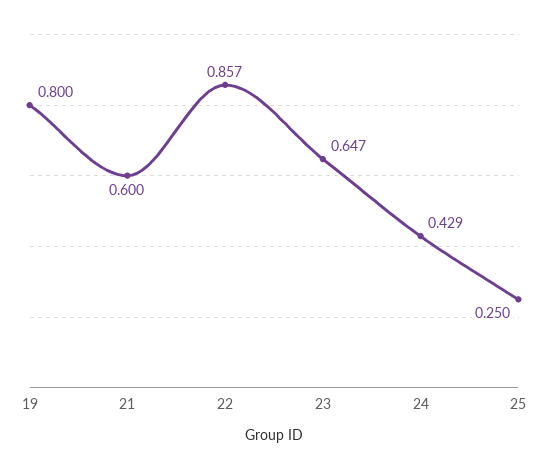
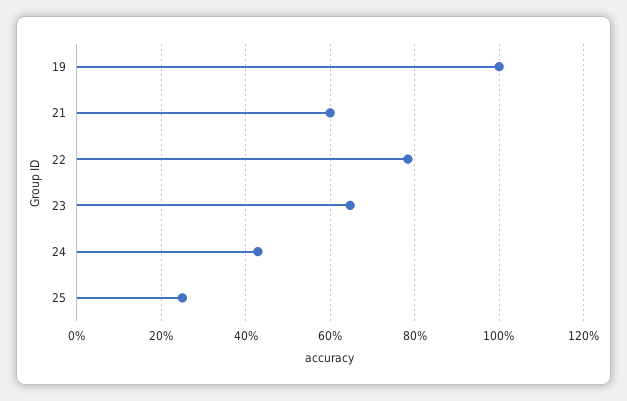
19: 0.8 -> 1
22: 0.857 -> 0.78

